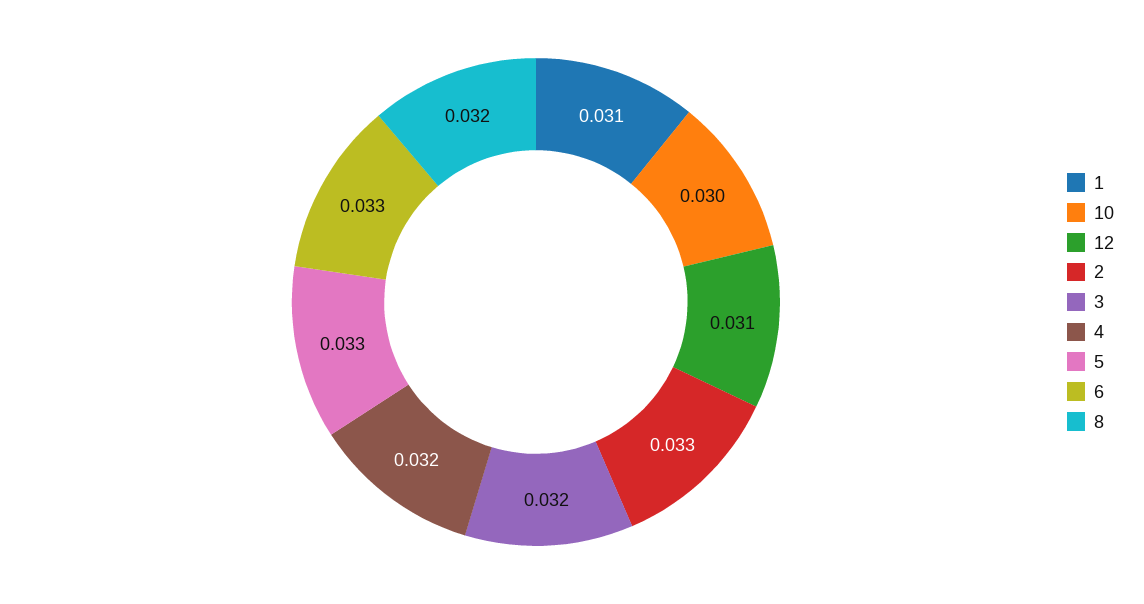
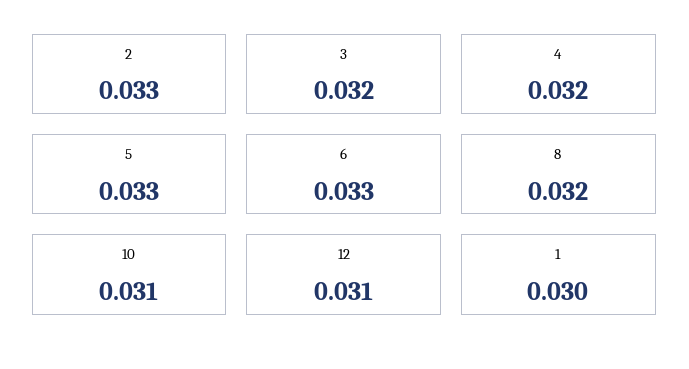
1: 0.031 -> 0.03
10: 0.03 -> 0.031

